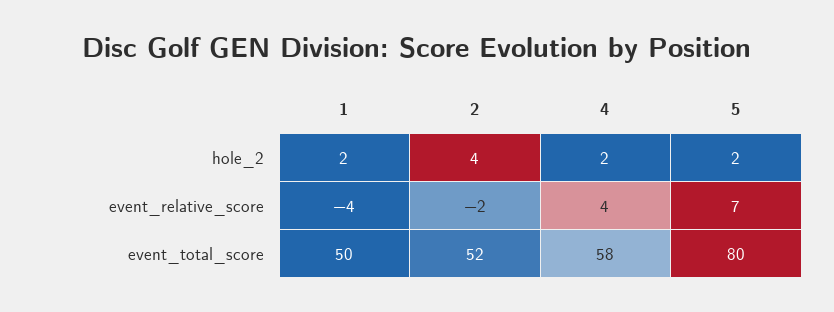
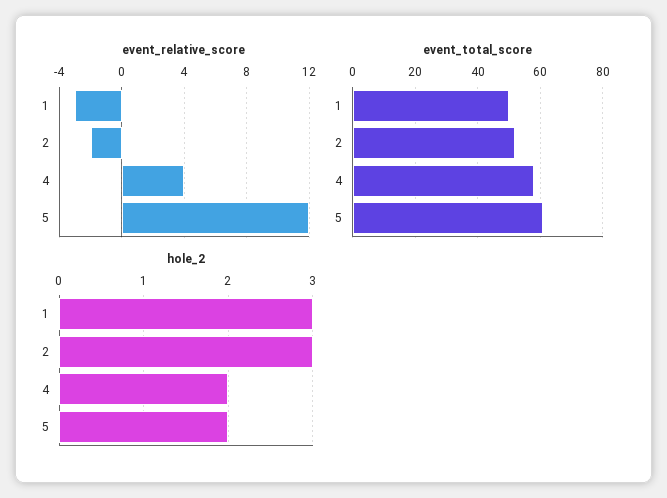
hole_2, 1: 2 -> 3
hole_2, 2: 4 -> 3
event_relative_score, 1: -4 -> -3
event_relative_score, 5: 7 -> 12
event_total_score, 5: 80 -> 60

